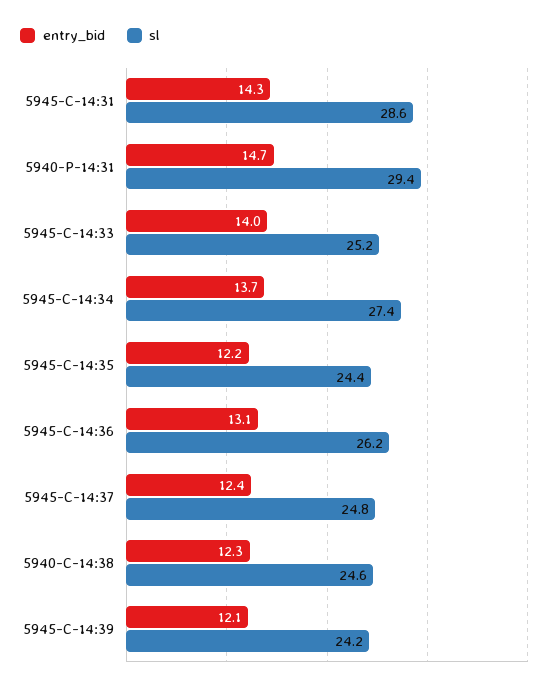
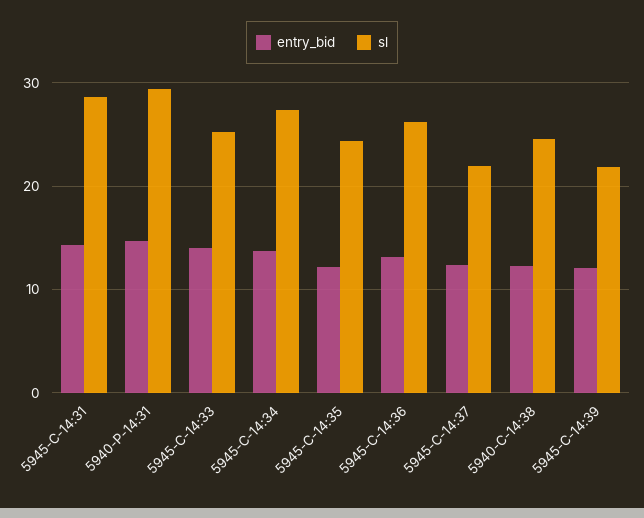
sl, 5945-C-14:37: 24.8 -> 22
sl, 5945-C-14:39: 24.2 -> 22

